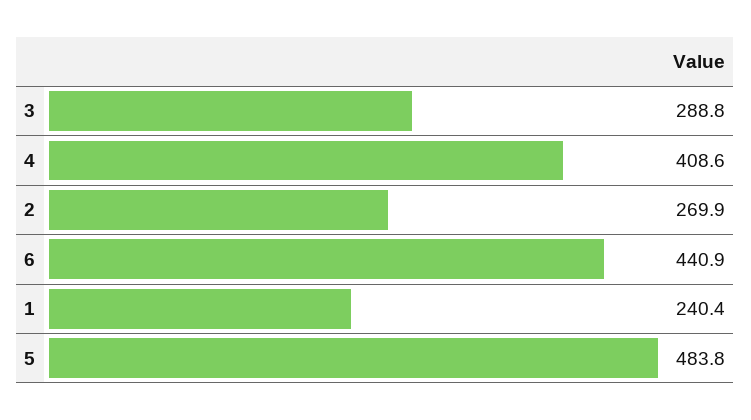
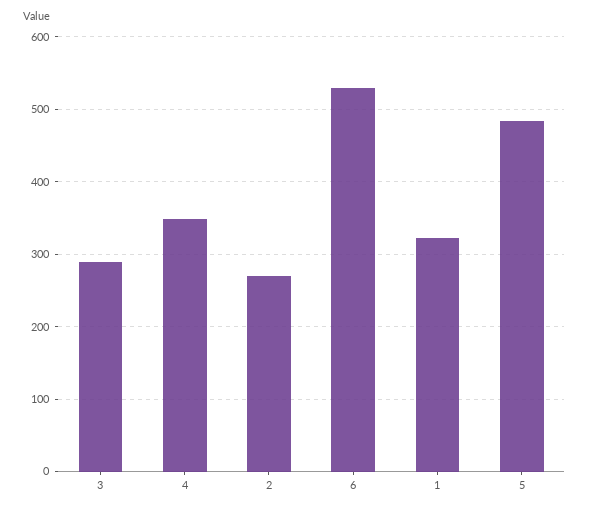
4: 408.6 -> 350
6: 440.9 -> 530
1: 240.4 -> 320

